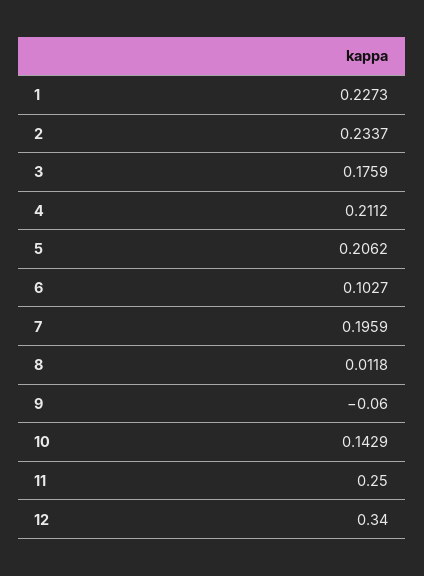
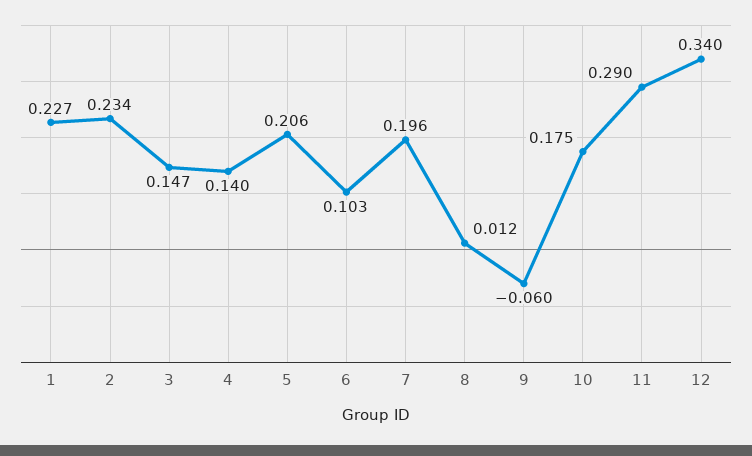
3: 0.1759 -> 0.147
4: 0.2112 -> 0.14
10: 0.1429 -> 0.175
11: 0.25 -> 0.29

